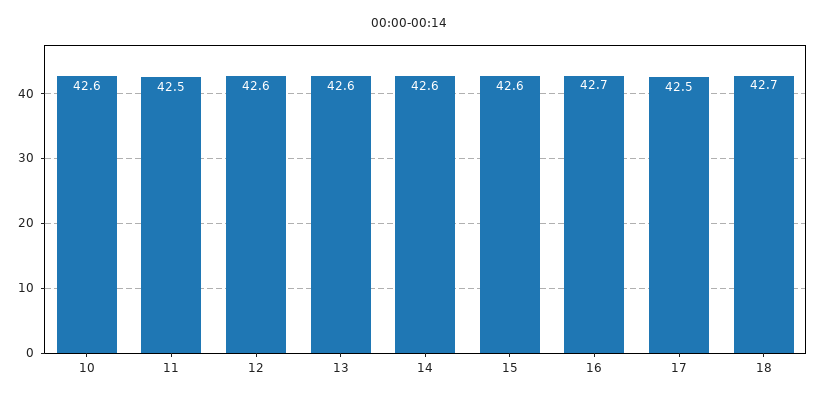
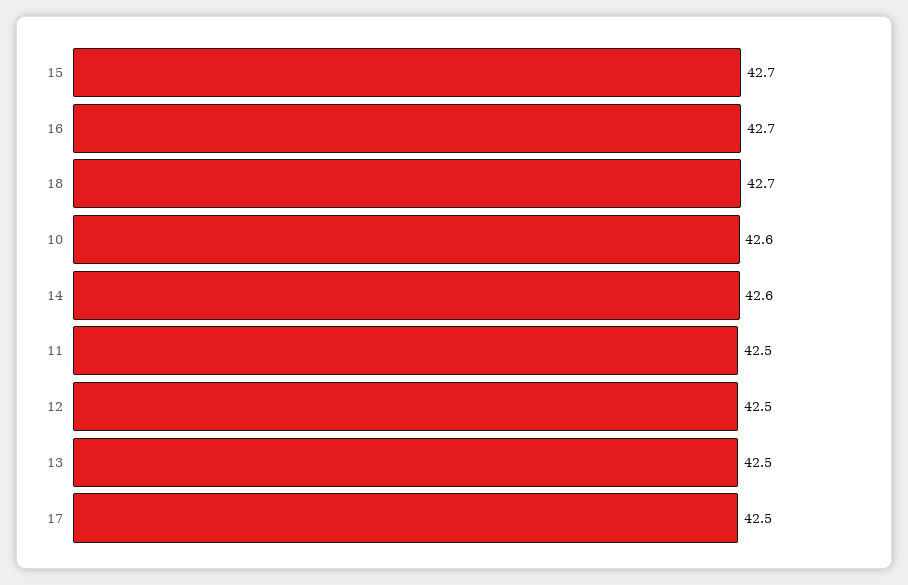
12: 42.6 -> 42.5
13: 42.6 -> 42.5
15: 42.6 -> 42.7

